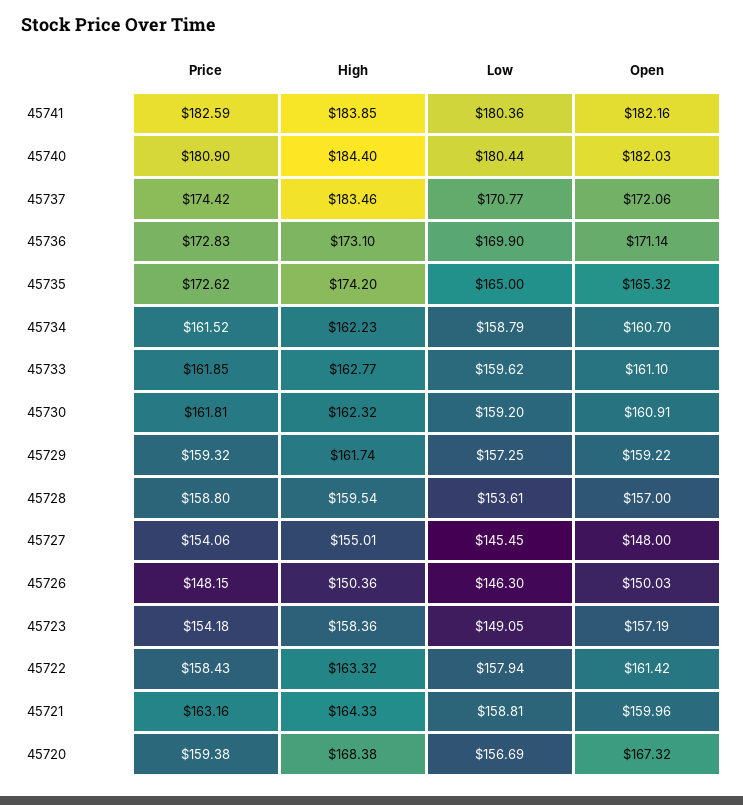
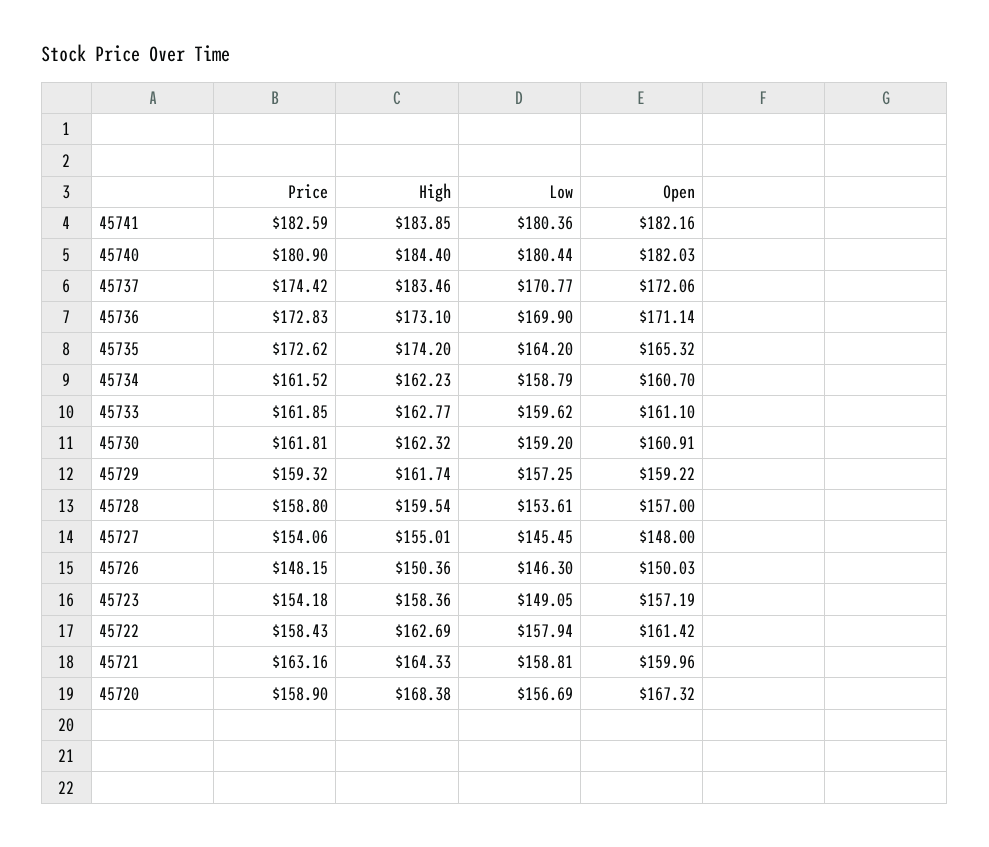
Low, 45735: 165 -> 164.2
High, 45722: 163.32 -> 162.69
Price, 45720: 159.38 -> 158.9

